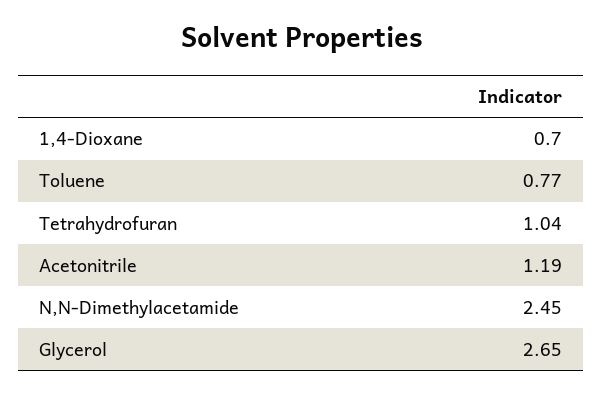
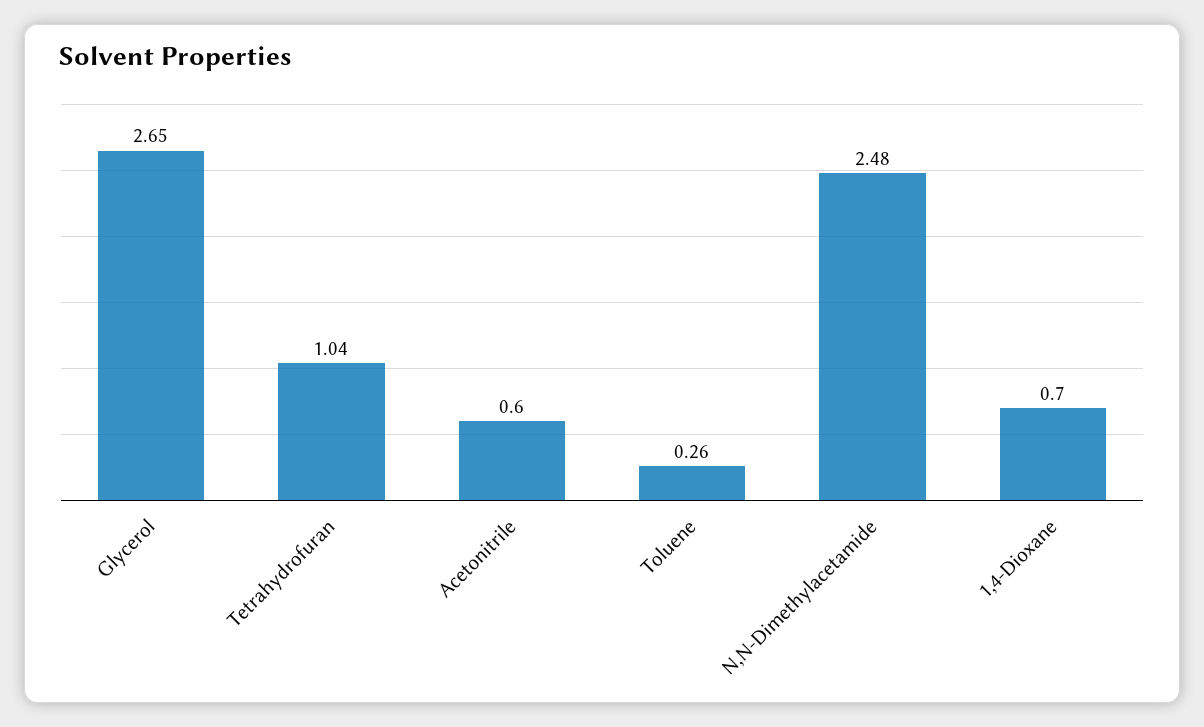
Toluene: 0.77 -> 0.26
Acetonitrile: 1.19 -> 0.6
N,N-Dimethylacetamide: 2.45 -> 2.48

